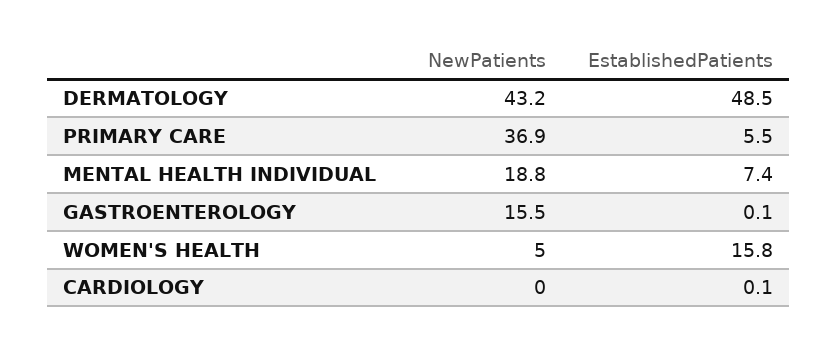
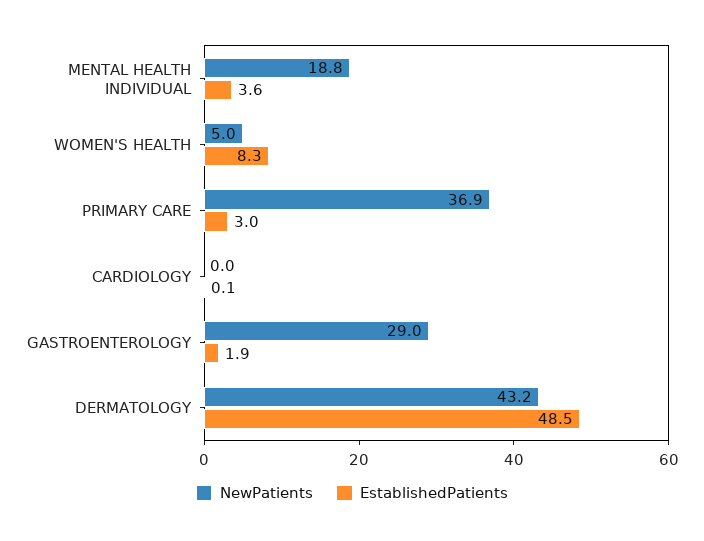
EstablishedPatients, PRIMARY CARE: 5.5 -> 3
EstablishedPatients, MENTAL HEALTH INDIVIDUAL: 7.4 -> 3.6
NewPatients, GASTROENTEROLOGY: 15.5 -> 29
EstablishedPatients, GASTROENTEROLOGY: 0.1 -> 1.9
EstablishedPatients, WOMEN'S HEALTH: 15.8 -> 8.3

